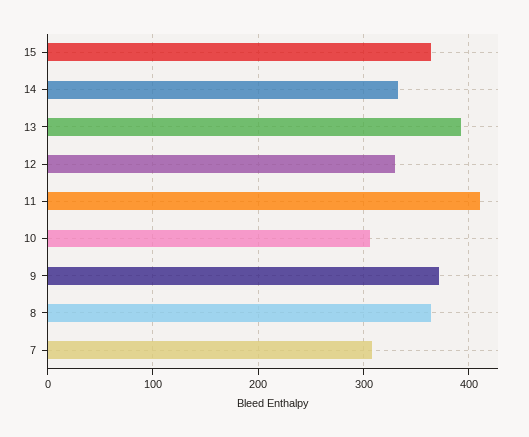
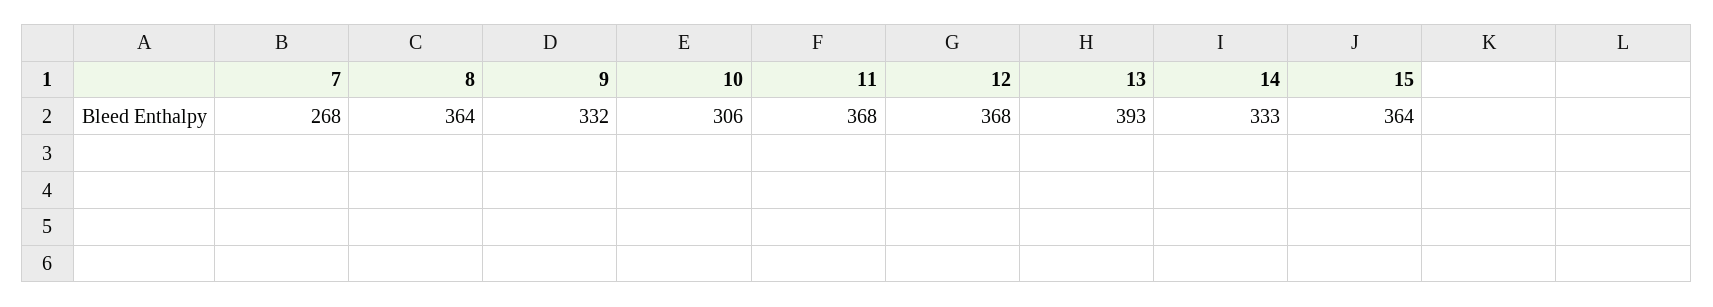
12: 330 -> 368
11: 410 -> 368
9: 370 -> 332
7: 310 -> 268

